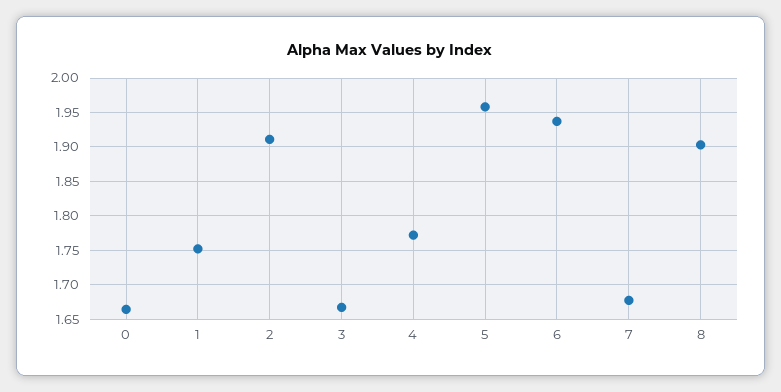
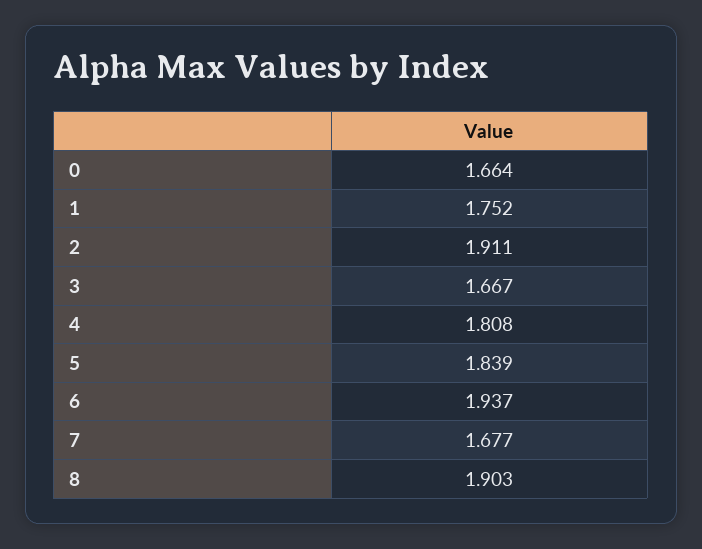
4: 1.77 -> 1.808
5: 1.96 -> 1.839

